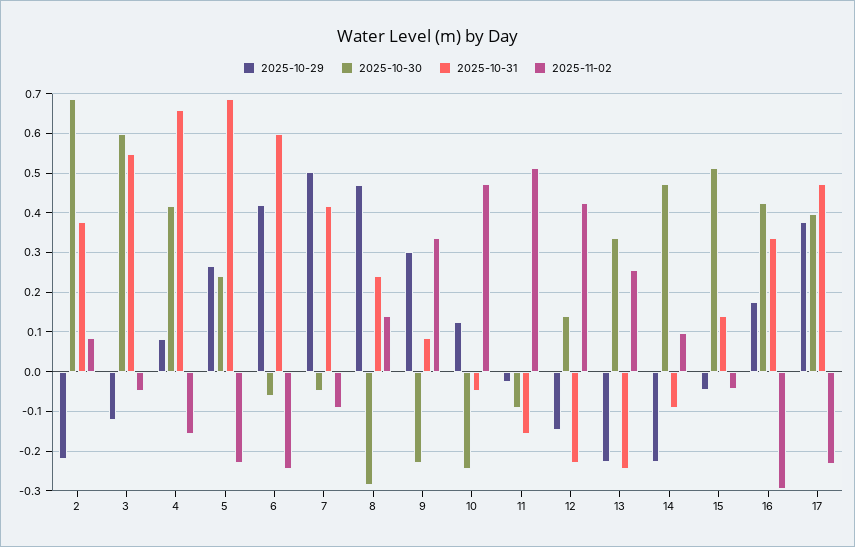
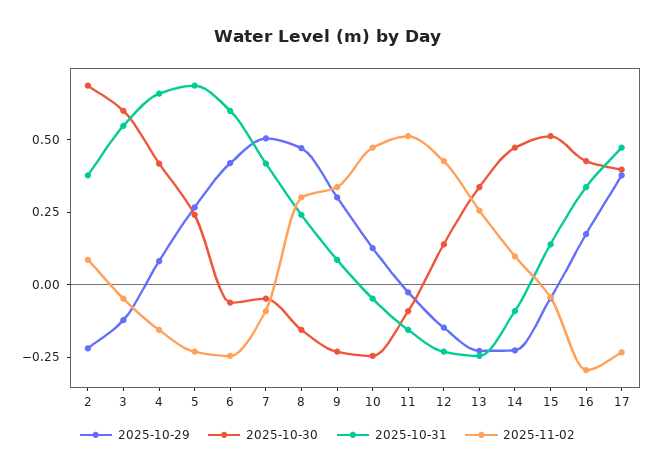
2025-10-30, 8: -0.28 -> -0.15
2025-11-02, 8: 0.14 -> 0.3

